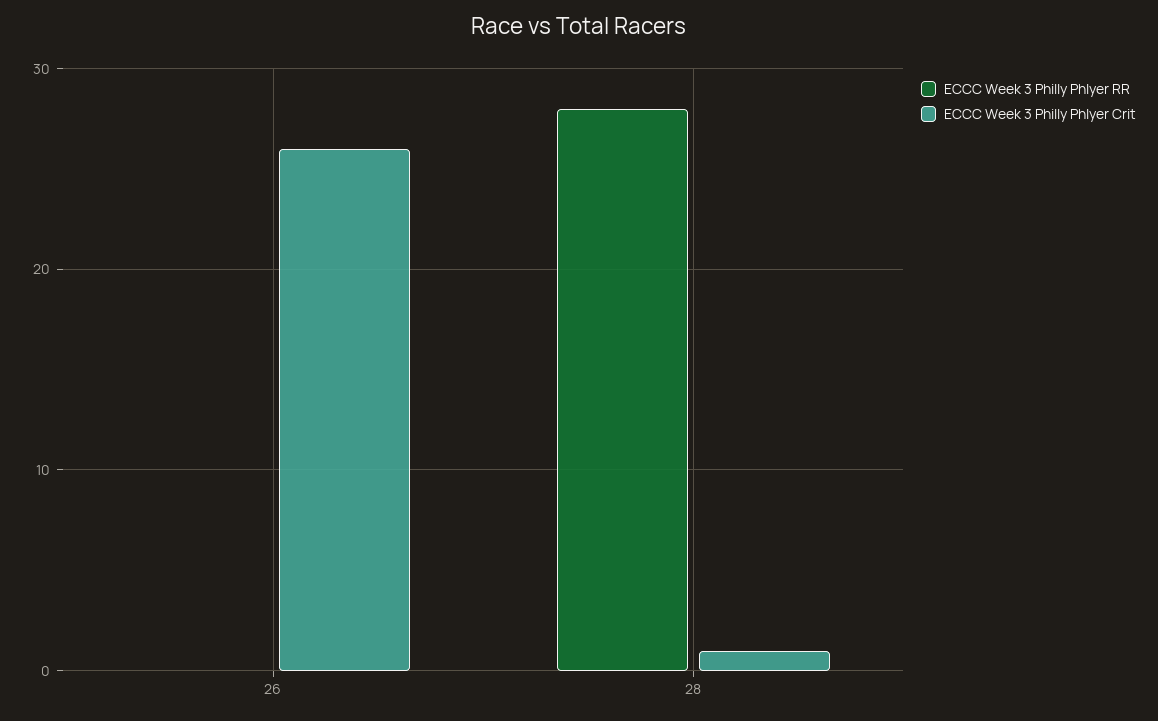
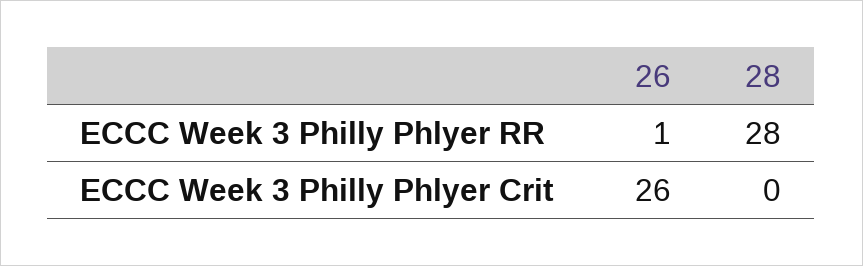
ECCC Week 3 Philly Phlyer RR, 26: 0 -> 1
ECCC Week 3 Philly Phlyer Crit, 28: 1 -> 0

